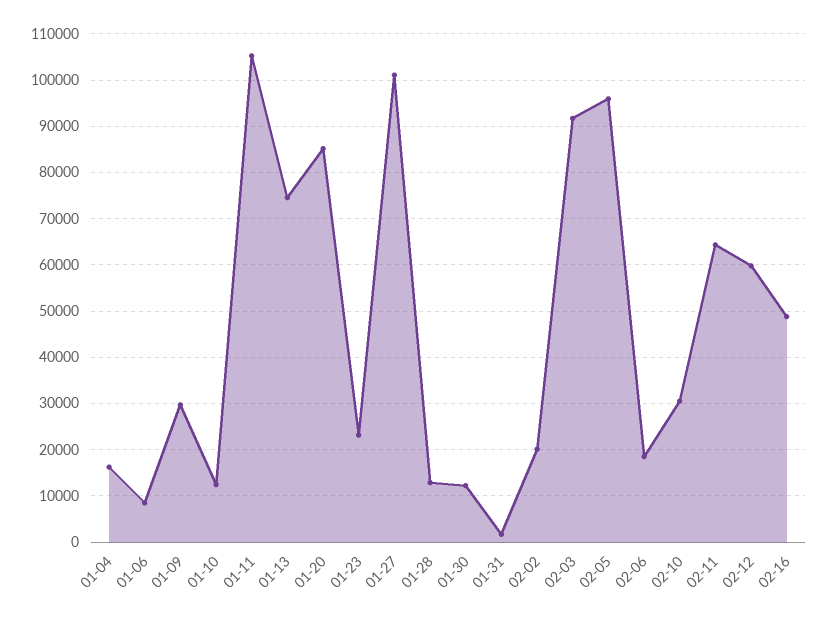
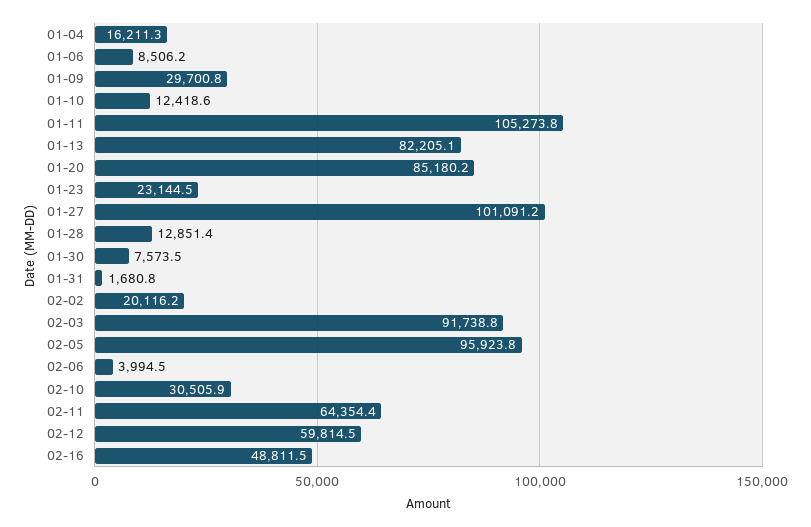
01-13: 74000 -> 82205.1
01-30: 12000 -> 7573.5
02-06: 18000 -> 3994.5

